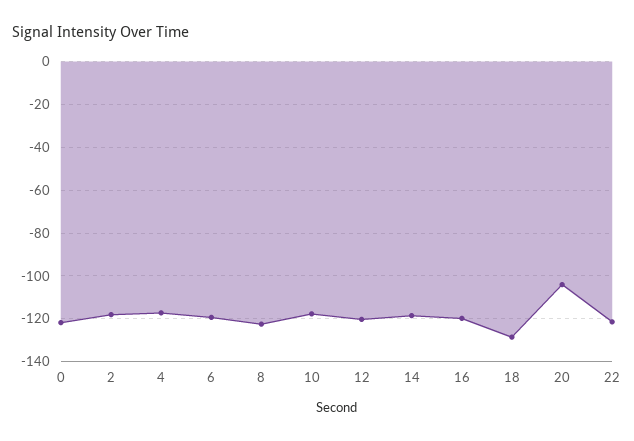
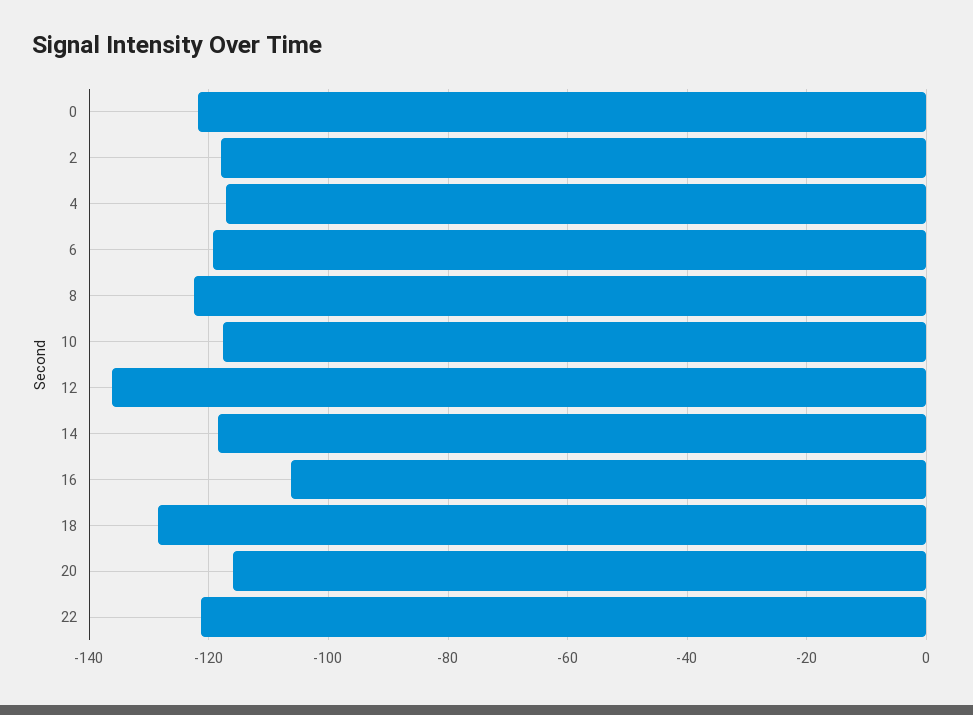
12: -120 -> -136
16: -120 -> -106
20: -105 -> -116

